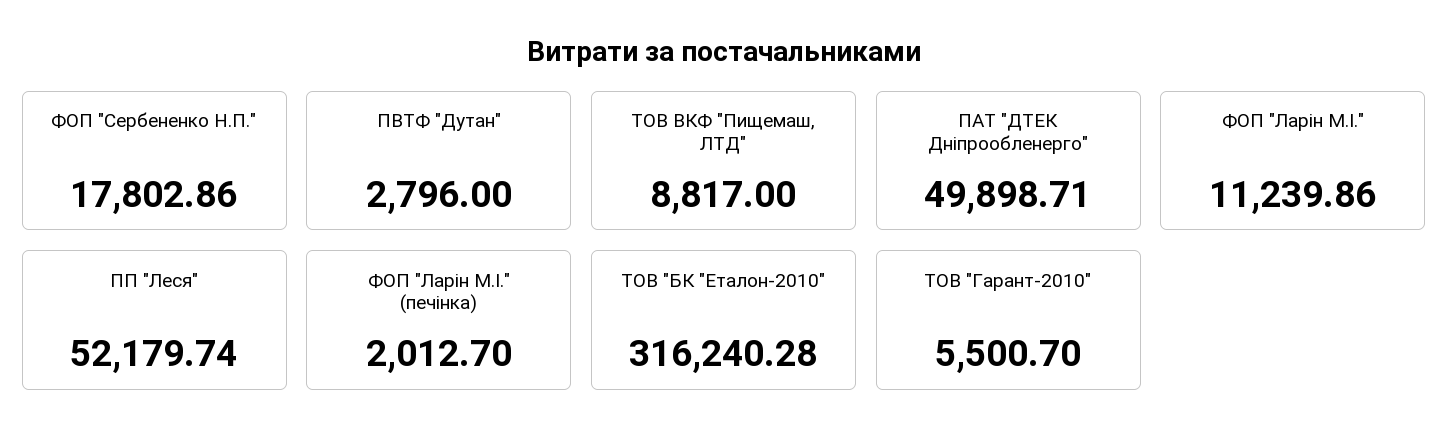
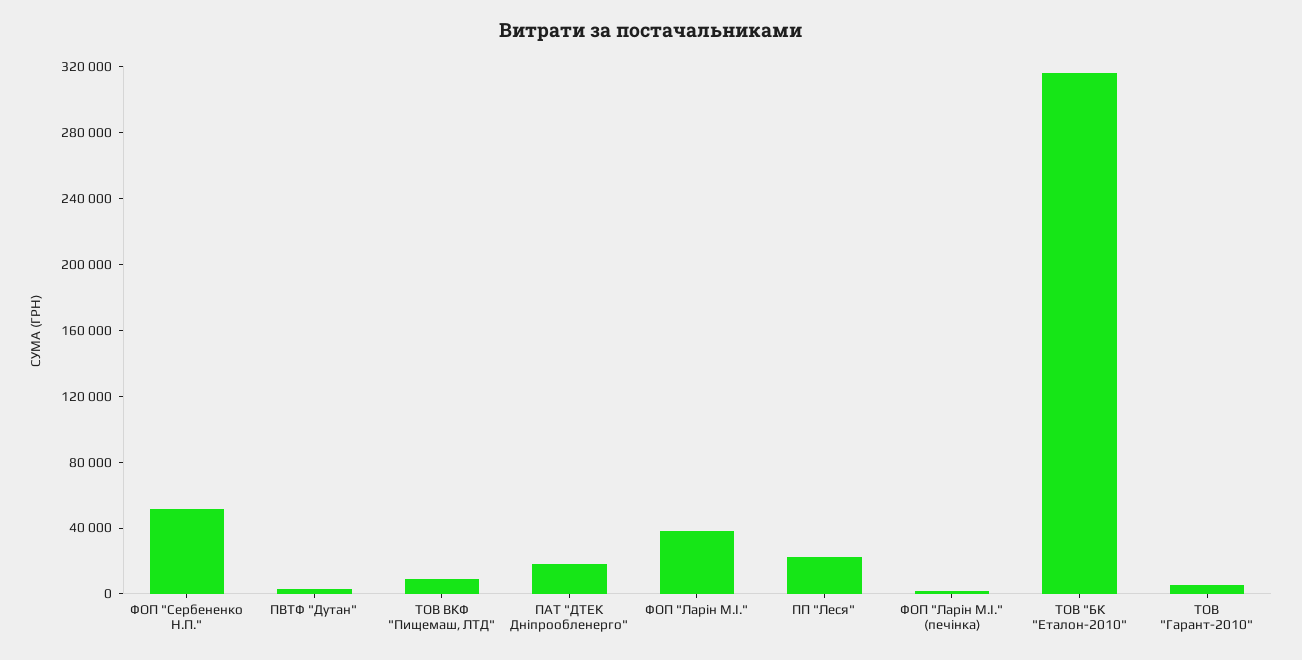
ФОП "Сербененко Н.П.": 17802.86 -> 50000
ПАТ "ДТЕК Дніпрообленерго": 49898.71 -> 20000
ФОП "Ларін М.І.": 11239.86 -> 40000
ПП "Леся": 52179.74 -> 20000

